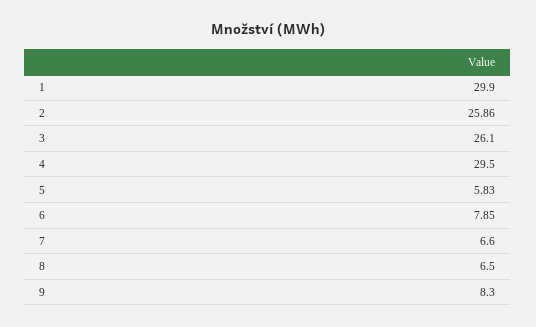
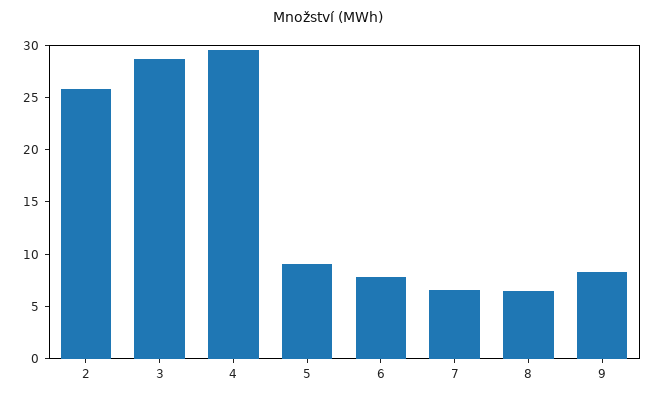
1: 29.9 -> none
3: 26.1 -> 29
5: 5.83 -> 9

